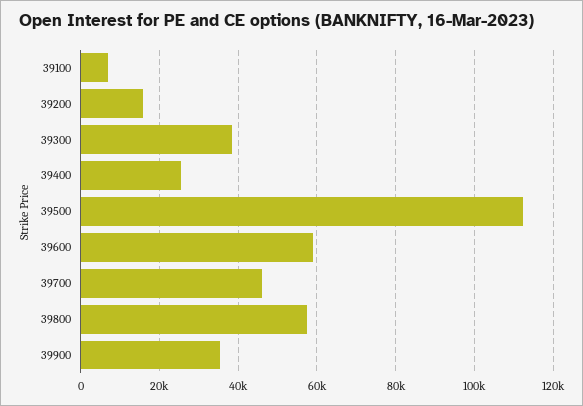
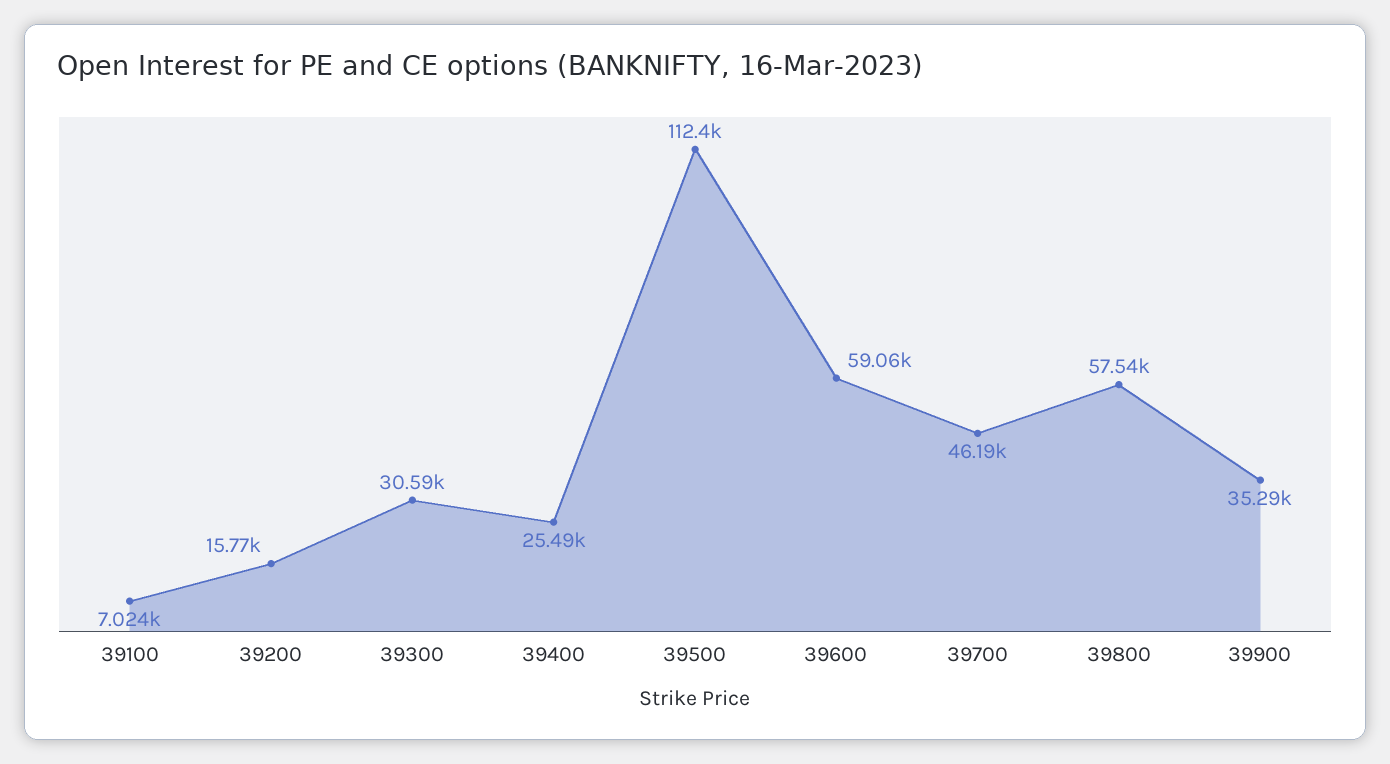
39300: 38000 -> 30590

